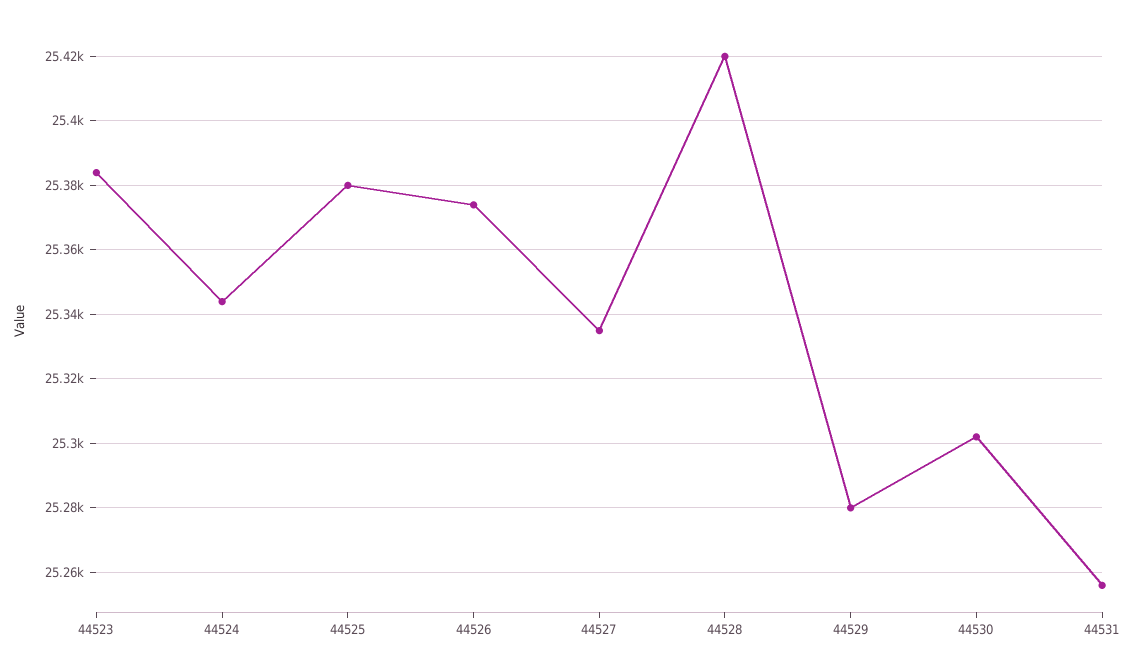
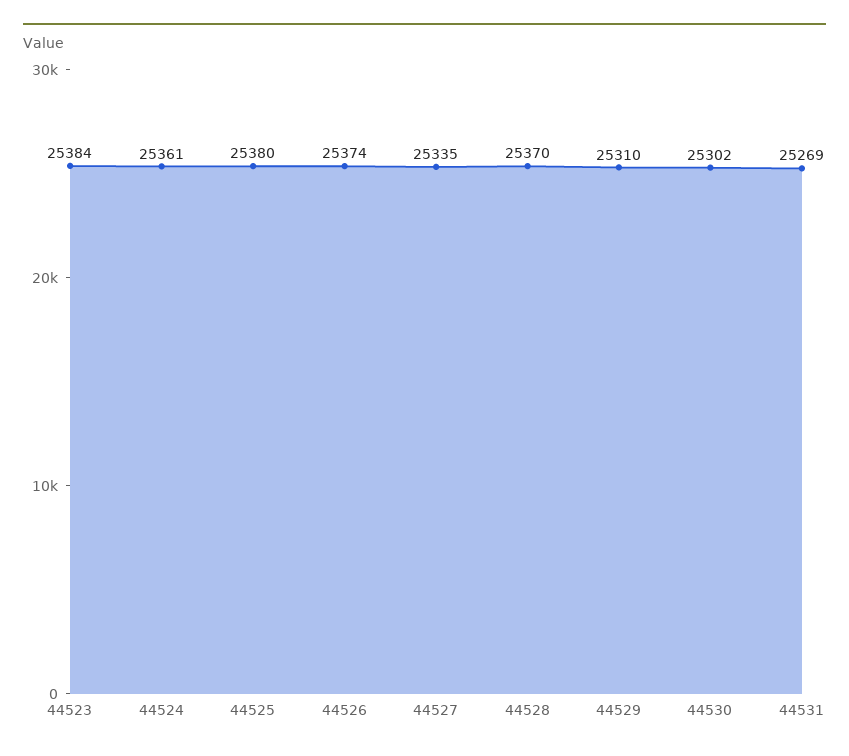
44524: 25345 -> 25361
44528: 25420 -> 25370
44529: 25280 -> 25310
44531: 25255 -> 25269

